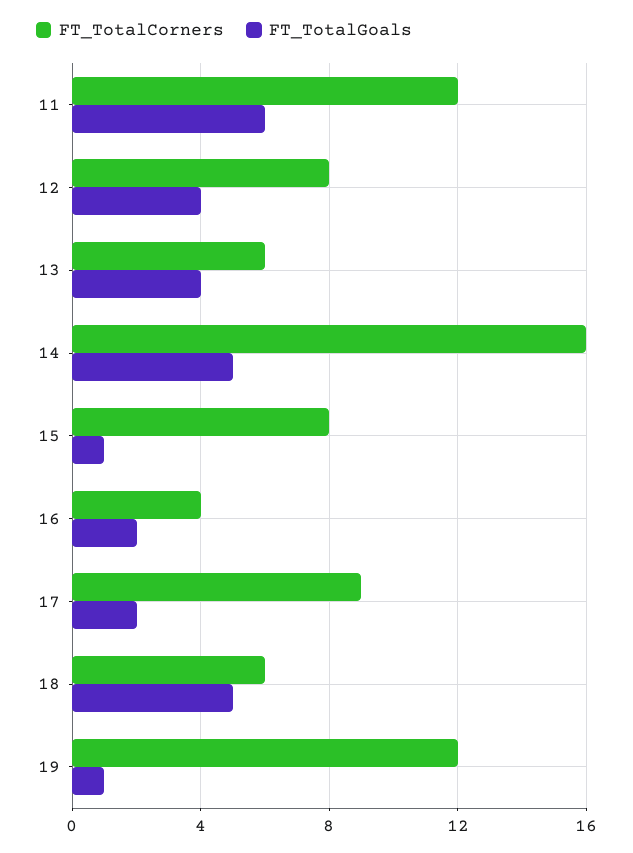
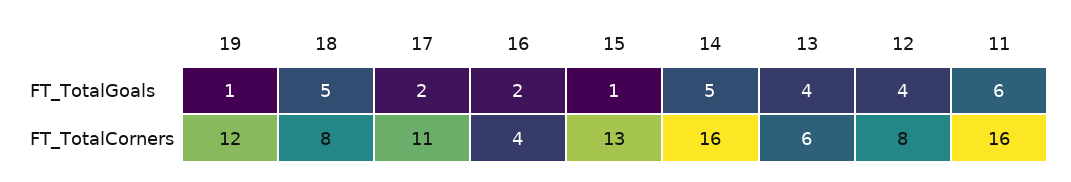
FT_TotalCorners, 11: 12 -> 16
FT_TotalCorners, 15: 8 -> 13
FT_TotalCorners, 17: 9 -> 11
FT_TotalCorners, 18: 6 -> 8

